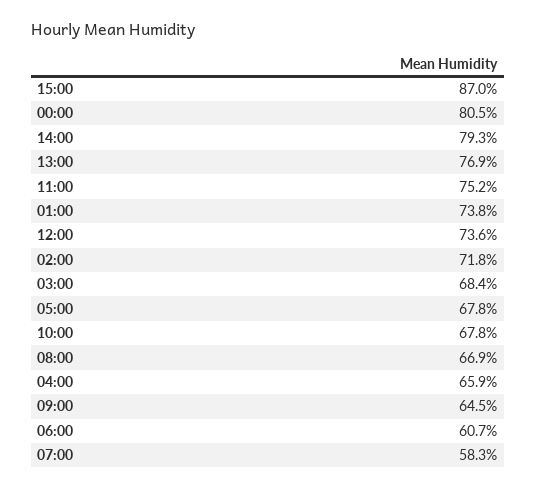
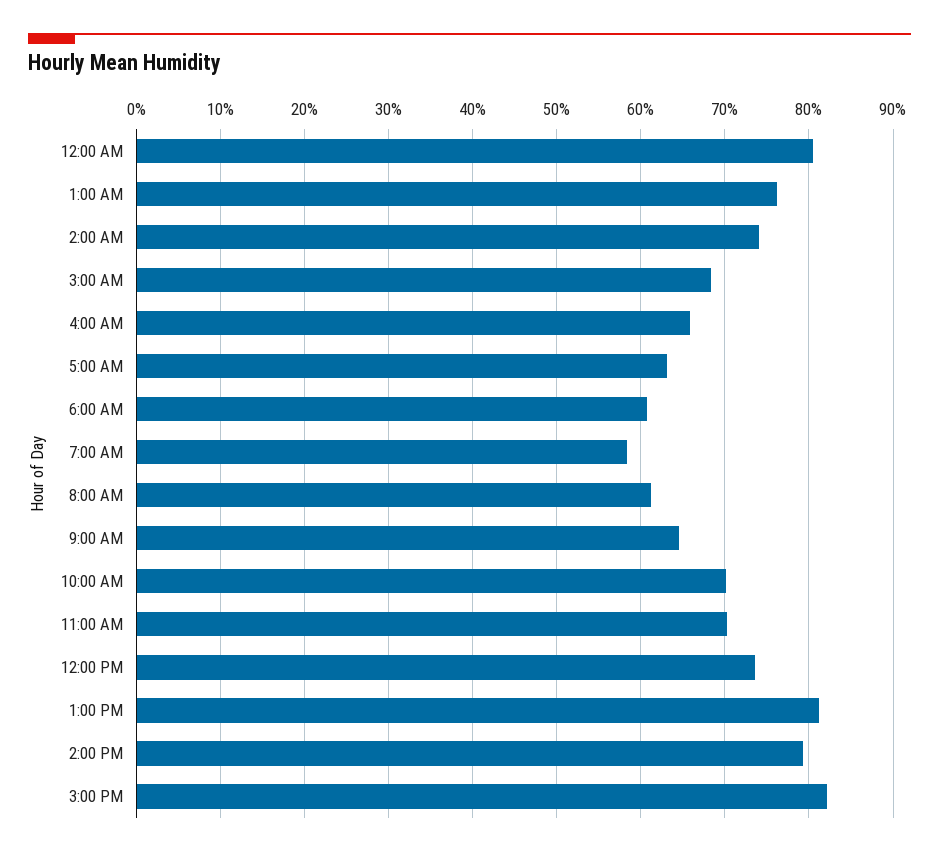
15:00: 87 -> 82
13:00: 76.9 -> 81
11:00: 75.2 -> 70
01:00: 73.8 -> 76
02:00: 71.8 -> 74
05:00: 67.8 -> 63
10:00: 67.8 -> 70
08:00: 66.9 -> 61

